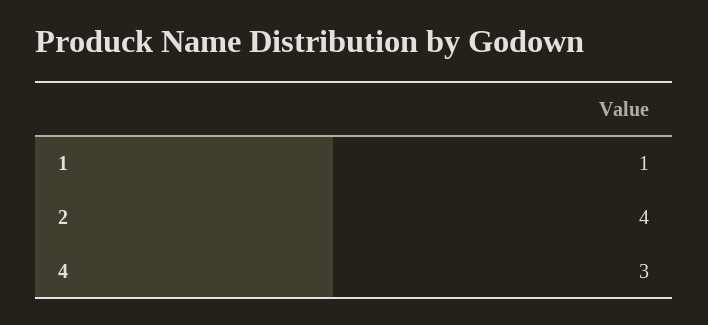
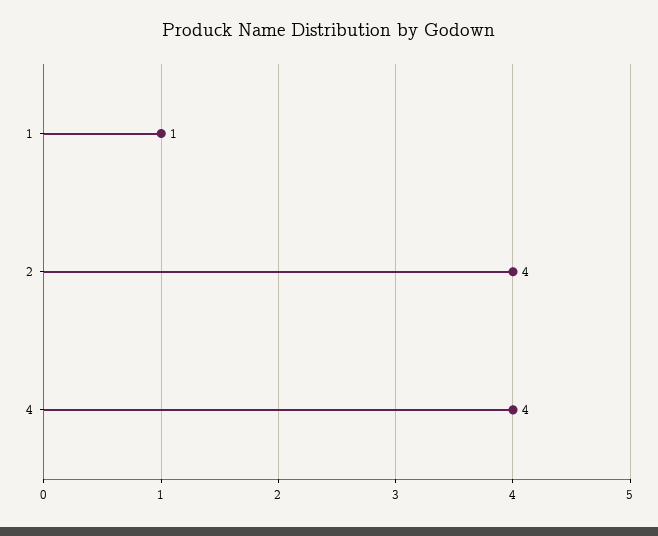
4: 3 -> 4

